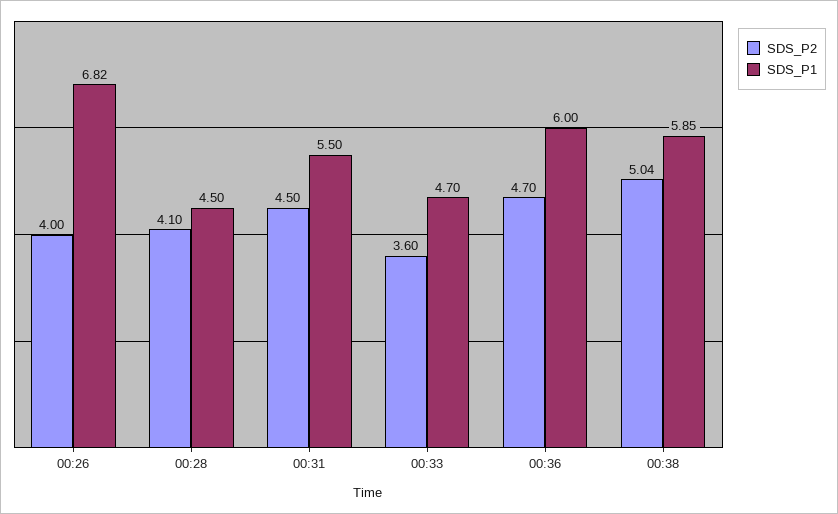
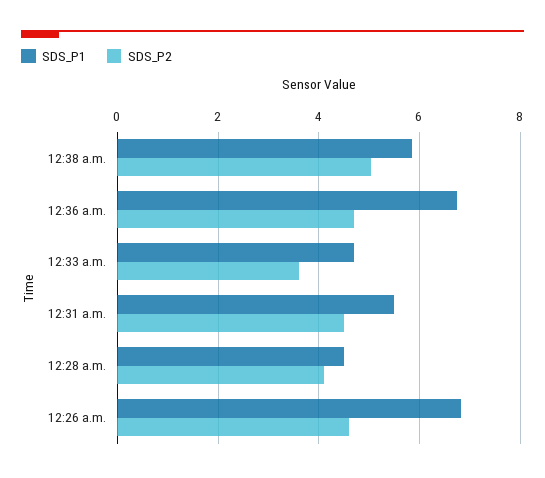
SDS_P2, 00:26: 4 -> 4.6
SDS_P1, 00:36: 6 -> 6.8

